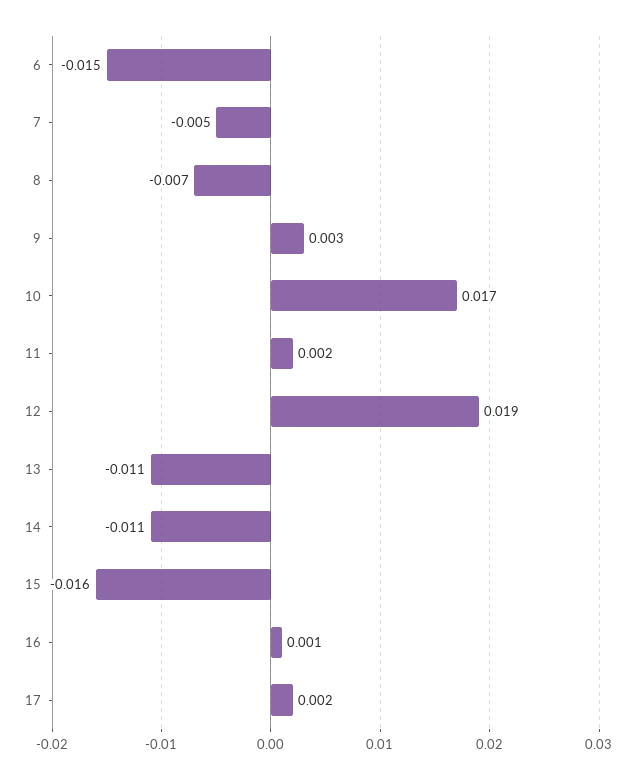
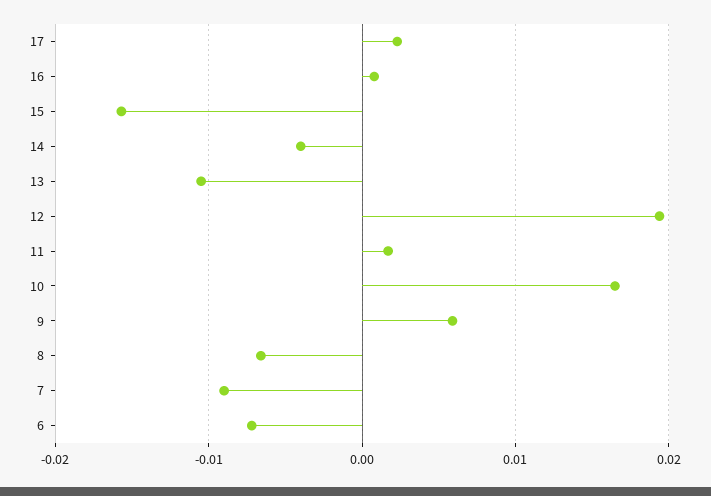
6: -0.015 -> -0.007
7: -0.005 -> -0.009
9: 0.003 -> 0.006
14: -0.011 -> -0.004

